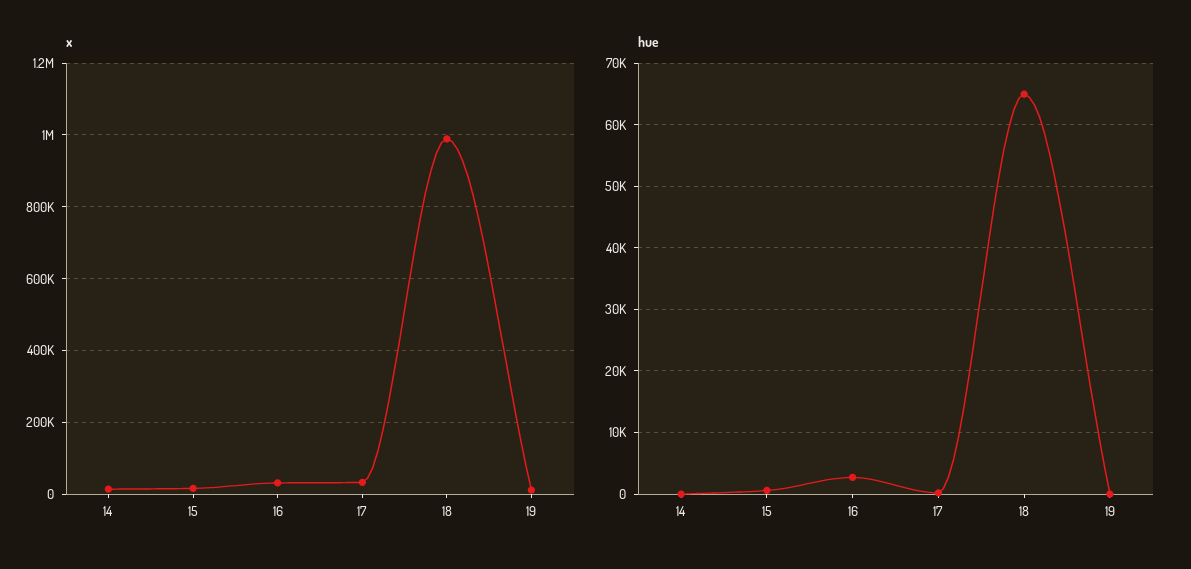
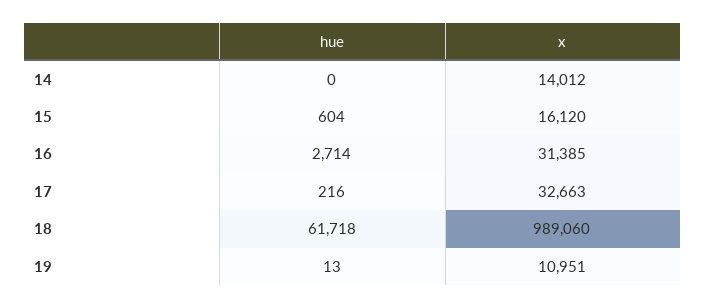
hue, 18: 65000 -> 61718

